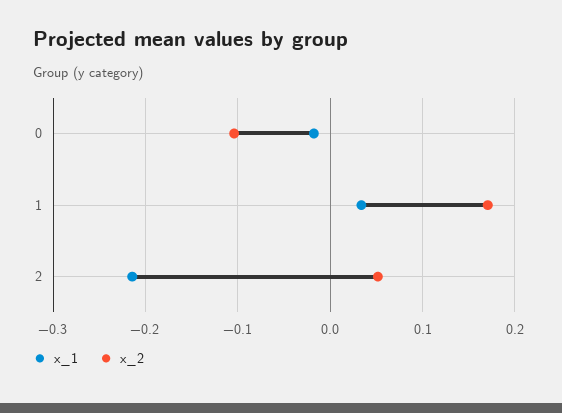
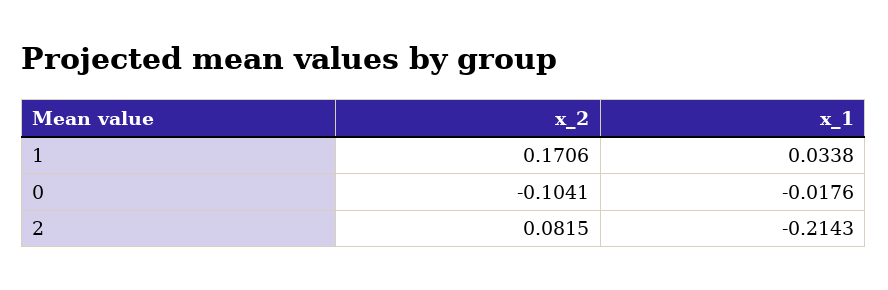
x_2, 2: 0.05 -> 0.0815

